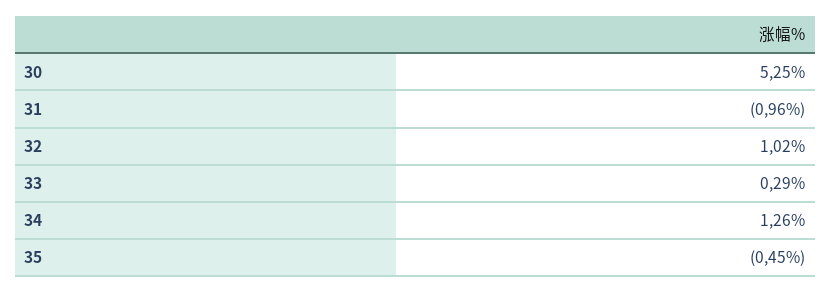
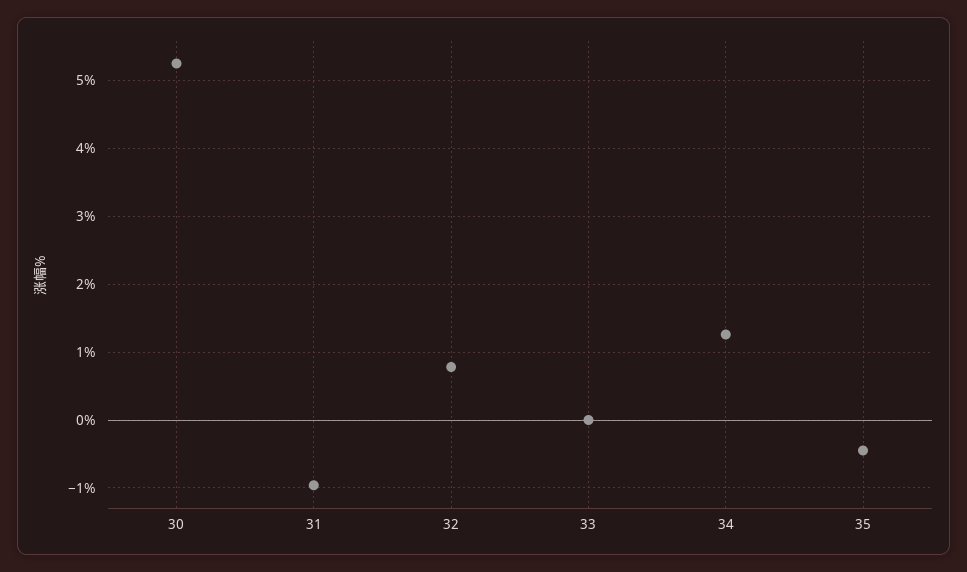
32: 1.02 -> 0.8
33: 0.29 -> 0

